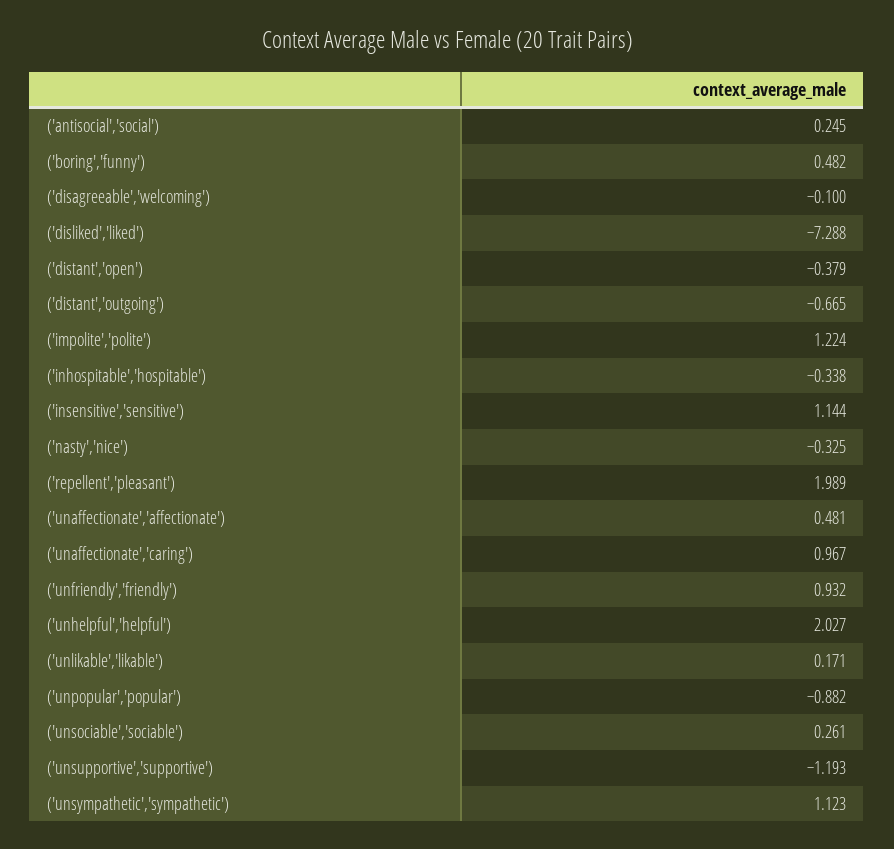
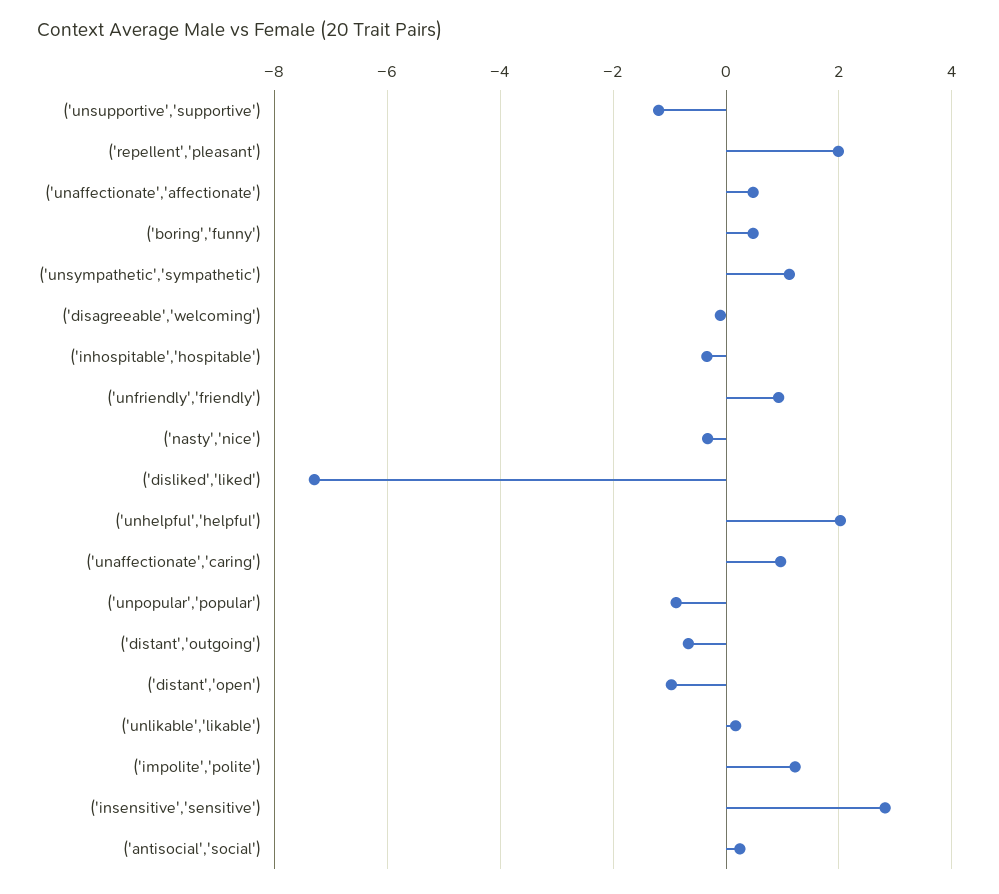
('distant','open'): -0.379 -> -1
('insensitive','sensitive'): 1.144 -> 2.8
('unsociable','sociable'): 0.261 -> none

